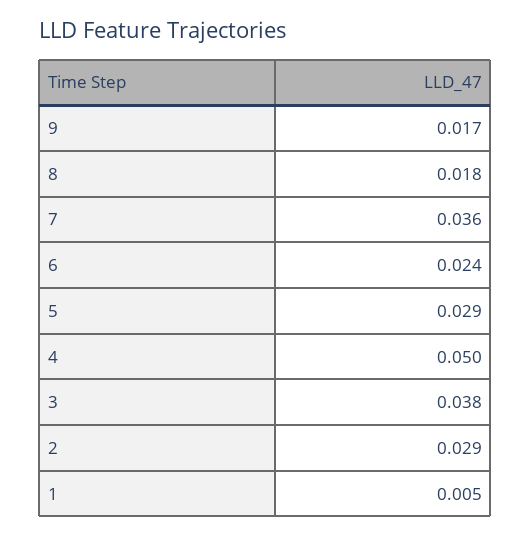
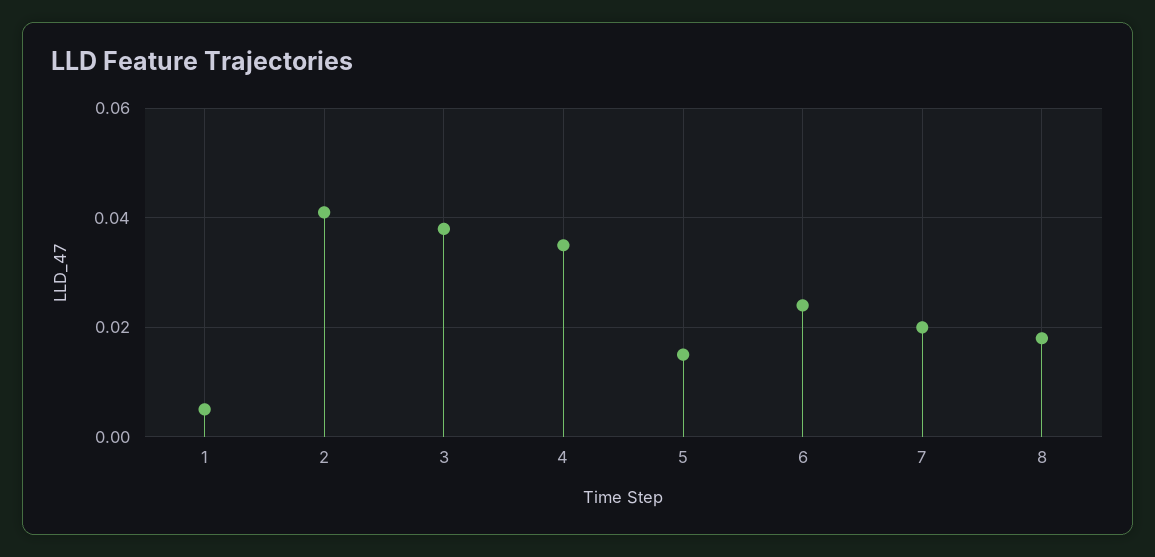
9: 0.017 -> none
7: 0.036 -> 0.02
5: 0.029 -> 0.015
4: 0.05 -> 0.035
2: 0.029 -> 0.04

